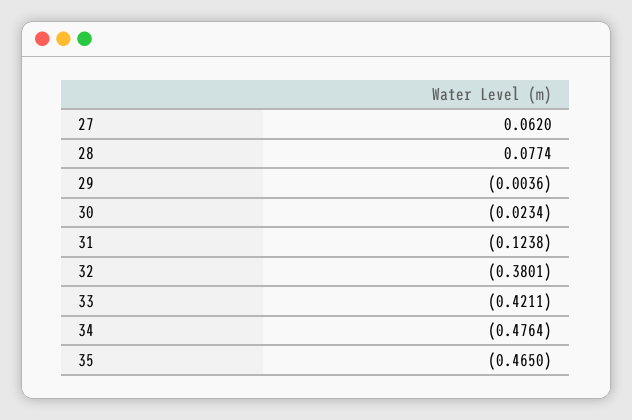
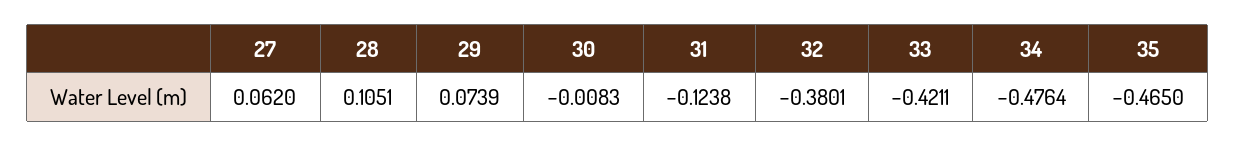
28: 0.0774 -> 0.1051
29: -0.0036 -> 0.0739
30: -0.0234 -> -0.0083

